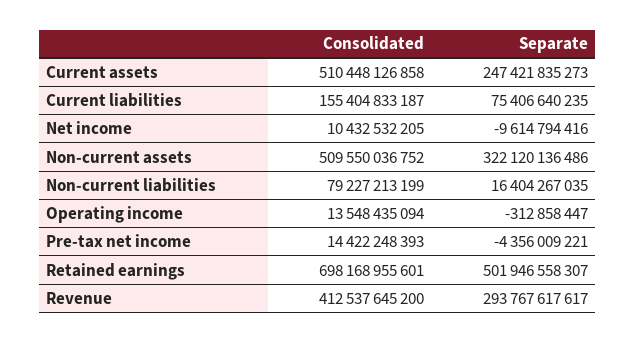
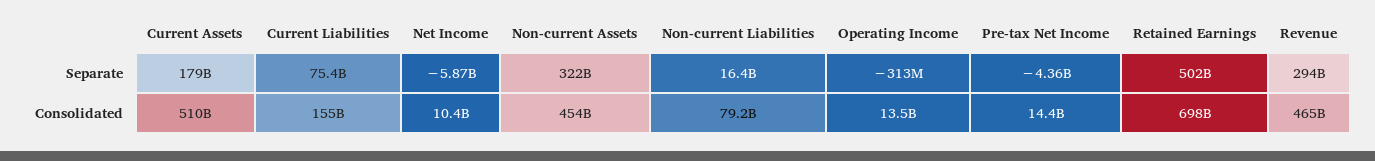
Separate, Current assets: 247421835273 -> 179000000000
Separate, Net income: -9614794416 -> -5870000000
Consolidated, Non-current assets: 509550036752 -> 454000000000
Consolidated, Revenue: 412537645200 -> 465000000000

